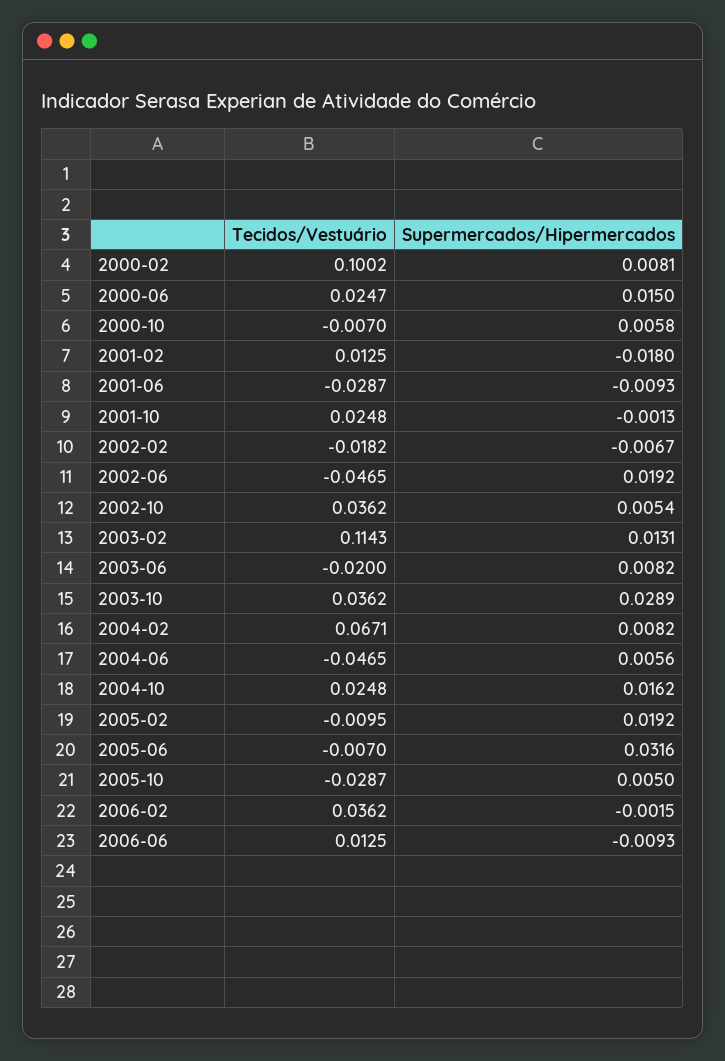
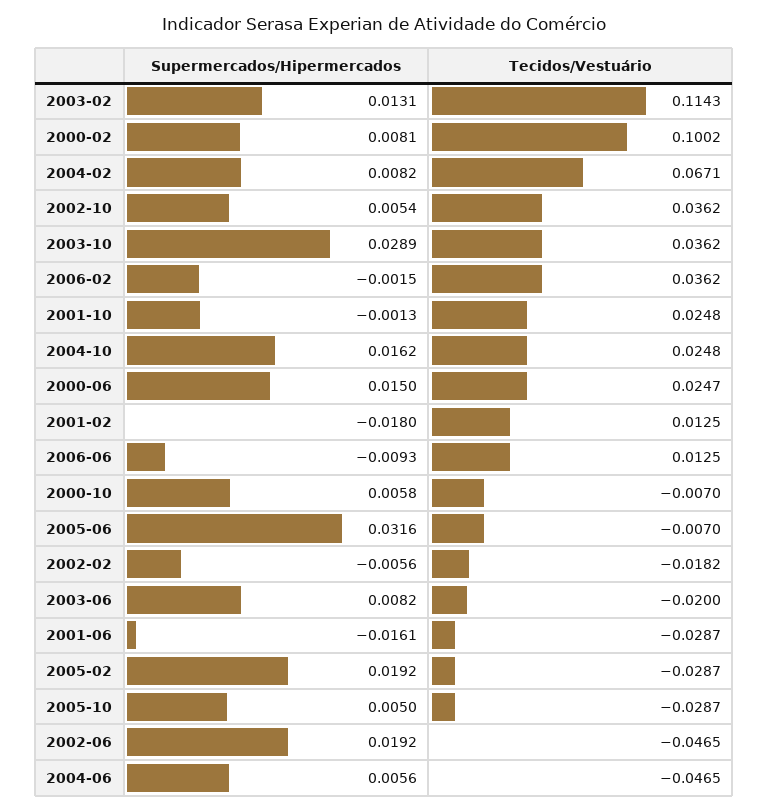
Supermercados/Hipermercados, 2001-06: -0.0093 -> -0.0161
Supermercados/Hipermercados, 2002-02: -0.0067 -> -0.0056
Tecidos/Vestuário, 2005-02: -0.0095 -> -0.0287

